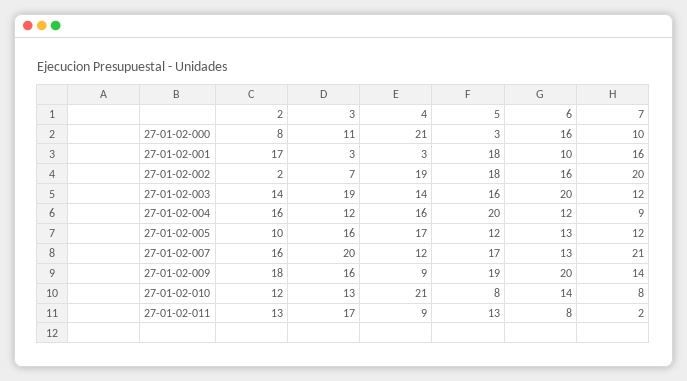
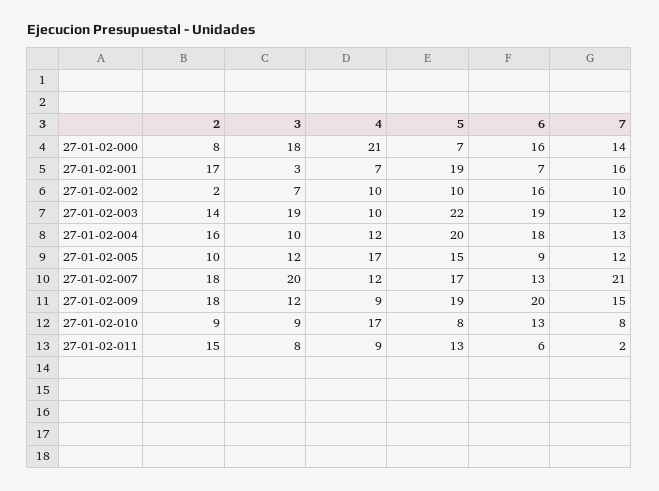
3, 27-01-02-000: 11 -> 18
5, 27-01-02-000: 3 -> 7
7, 27-01-02-000: 10 -> 14
4, 27-01-02-001: 3 -> 7
5, 27-01-02-001: 18 -> 19
6, 27-01-02-001: 10 -> 7
4, 27-01-02-002: 19 -> 10
5, 27-01-02-002: 18 -> 10
7, 27-01-02-002: 20 -> 10
4, 27-01-02-003: 14 -> 10
5, 27-01-02-003: 16 -> 22
6, 27-01-02-003: 20 -> 19
3, 27-01-02-004: 12 -> 10
4, 27-01-02-004: 16 -> 12
6, 27-01-02-004: 12 -> 18
7, 27-01-02-004: 9 -> 13
3, 27-01-02-005: 16 -> 12
5, 27-01-02-005: 12 -> 15
6, 27-01-02-005: 13 -> 9
2, 27-01-02-007: 16 -> 18
3, 27-01-02-009: 16 -> 12
7, 27-01-02-009: 14 -> 15
2, 27-01-02-010: 12 -> 9
3, 27-01-02-010: 13 -> 9
4, 27-01-02-010: 21 -> 17
6, 27-01-02-010: 14 -> 13
2, 27-01-02-011: 13 -> 15
3, 27-01-02-011: 17 -> 8
6, 27-01-02-011: 8 -> 6

